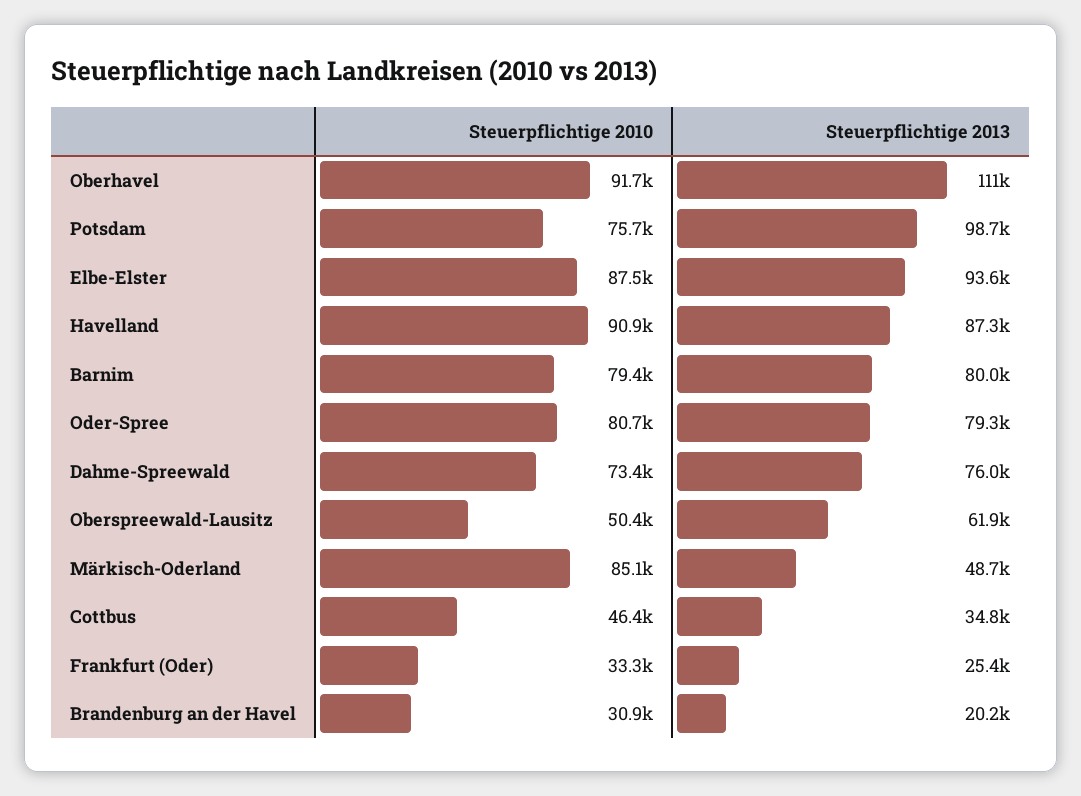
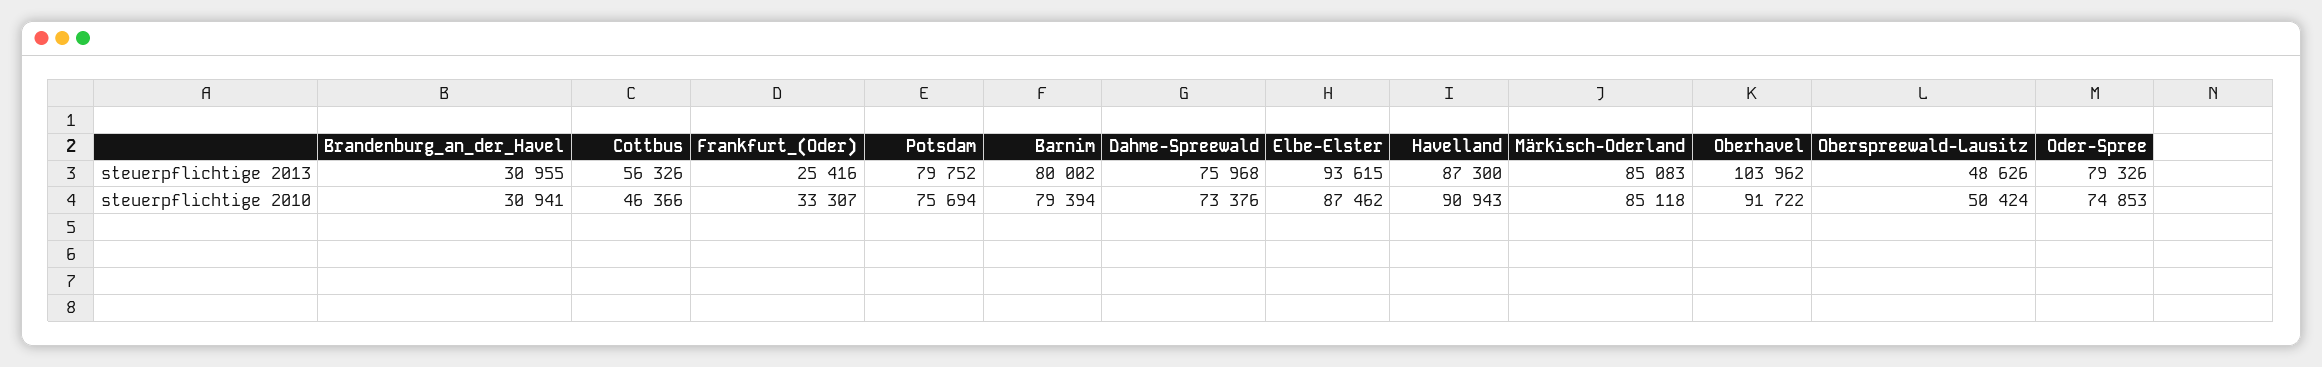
Steuerpflichtige 2013, Oberhavel: 111000 -> 103962
Steuerpflichtige 2013, Potsdam: 98700 -> 79752
Steuerpflichtige 2010, Oder-Spree: 80700 -> 74853
Steuerpflichtige 2013, Oberspreewald-Lausitz: 61900 -> 48626
Steuerpflichtige 2013, Märkisch-Oderland: 48700 -> 85083
Steuerpflichtige 2013, Cottbus: 34800 -> 56326
Steuerpflichtige 2013, Brandenburg an der Havel: 20200 -> 30955

